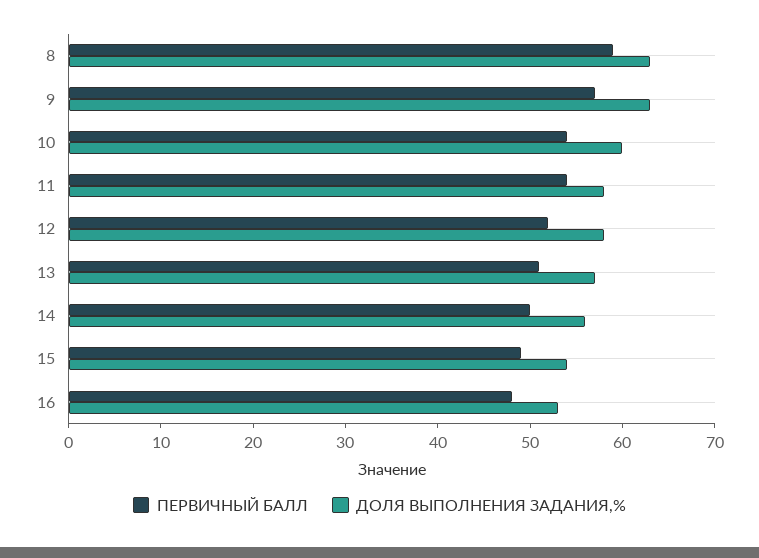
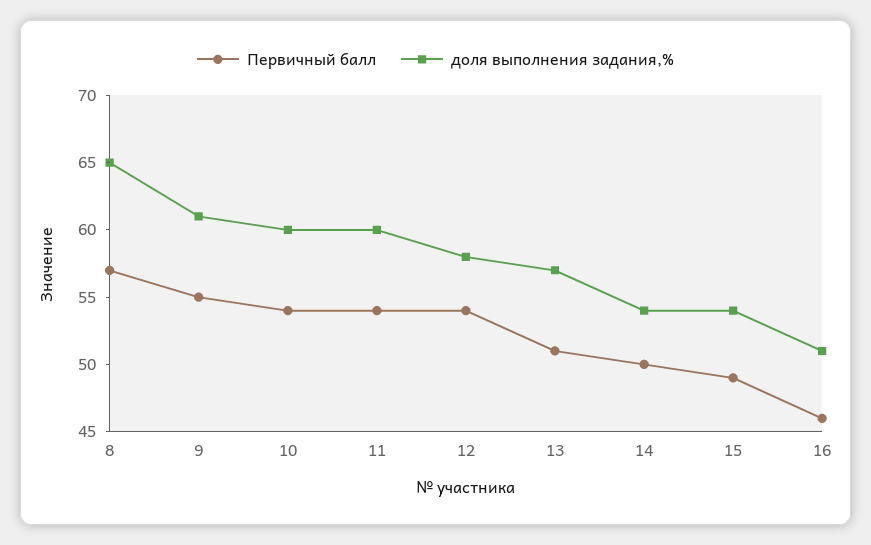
ПЕРВИЧНЫЙ БАЛЛ, 8: 59 -> 57
ДОЛЯ ВЫПОЛНЕНИЯ ЗАДАНИЯ,%, 8: 63 -> 65
ПЕРВИЧНЫЙ БАЛЛ, 9: 57 -> 55
ДОЛЯ ВЫПОЛНЕНИЯ ЗАДАНИЯ,%, 9: 63 -> 61
ДОЛЯ ВЫПОЛНЕНИЯ ЗАДАНИЯ,%, 11: 58 -> 60
ПЕРВИЧНЫЙ БАЛЛ, 12: 52 -> 54
ДОЛЯ ВЫПОЛНЕНИЯ ЗАДАНИЯ,%, 14: 56 -> 54
ПЕРВИЧНЫЙ БАЛЛ, 16: 48 -> 46
ДОЛЯ ВЫПОЛНЕНИЯ ЗАДАНИЯ,%, 16: 53 -> 51

